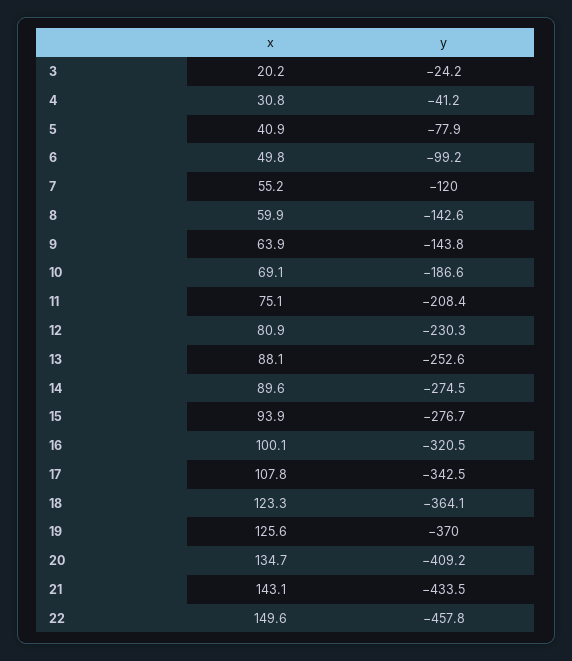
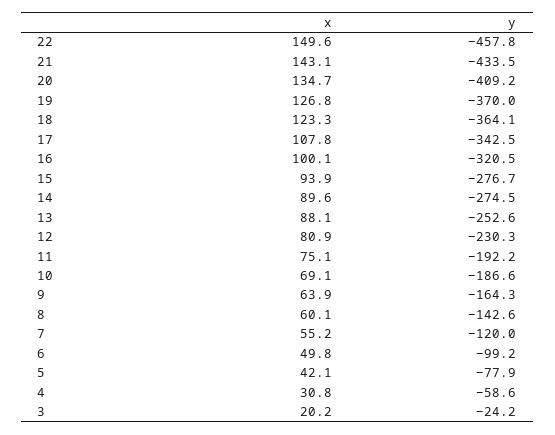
y, 4: -41.2 -> -58.6
x, 5: 40.9 -> 42.1
x, 8: 59.9 -> 60.1
y, 9: -143.8 -> -164.3
y, 11: -208.4 -> -192.2
x, 19: 125.6 -> 126.8

